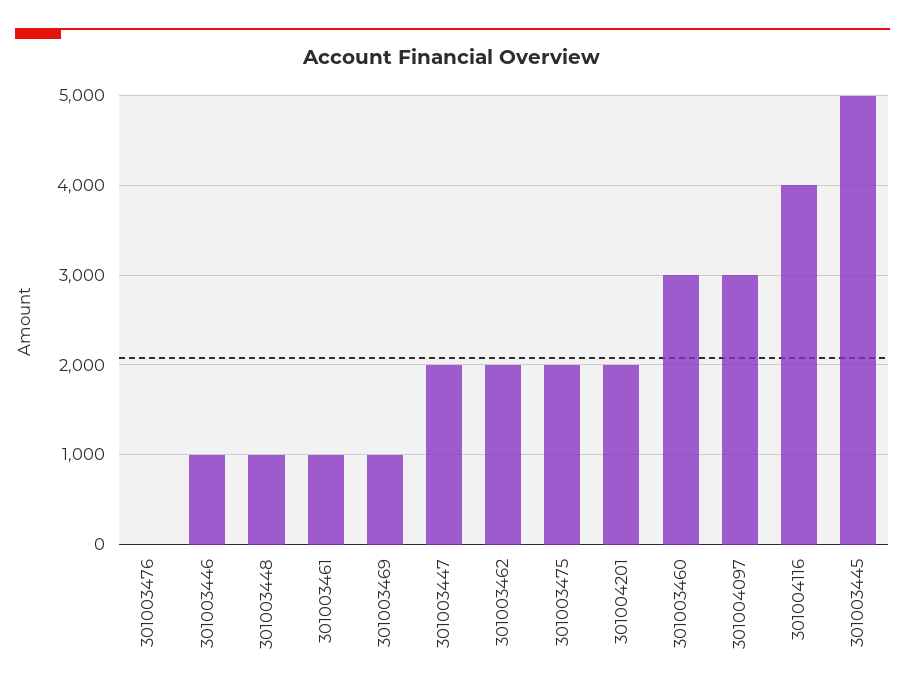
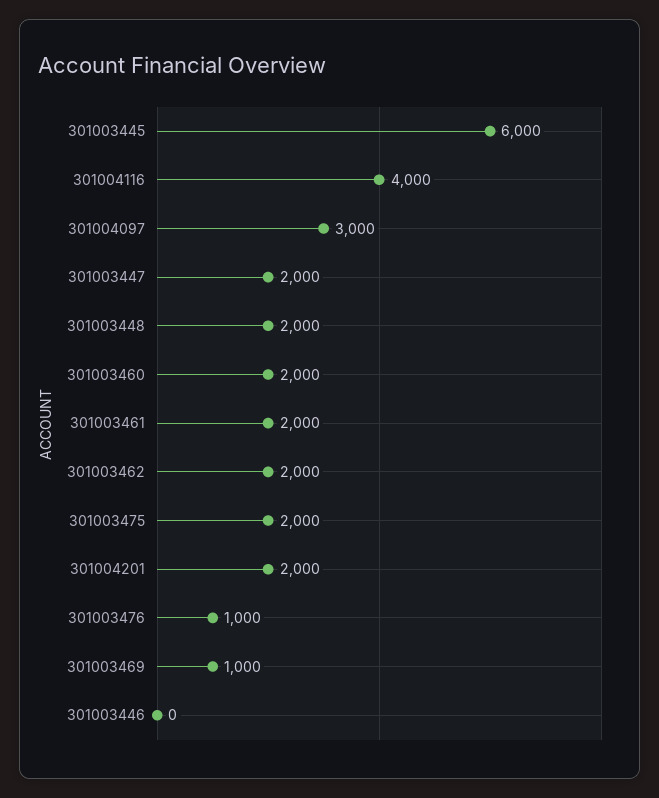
301003476: 0 -> 1000
301003446: 1000 -> 0
301003448: 1000 -> 2000
301003461: 1000 -> 2000
301003460: 3000 -> 2000
301003445: 5000 -> 6000

